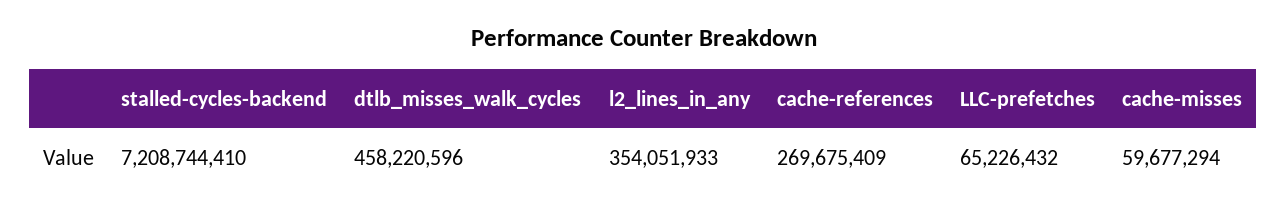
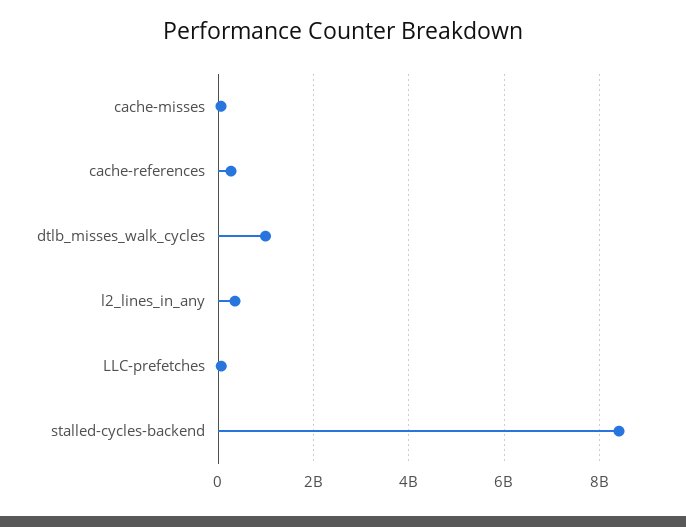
stalled-cycles-backend: 7208744410 -> 8400000000
dtlb_misses_walk_cycles: 458220596 -> 1000000000

